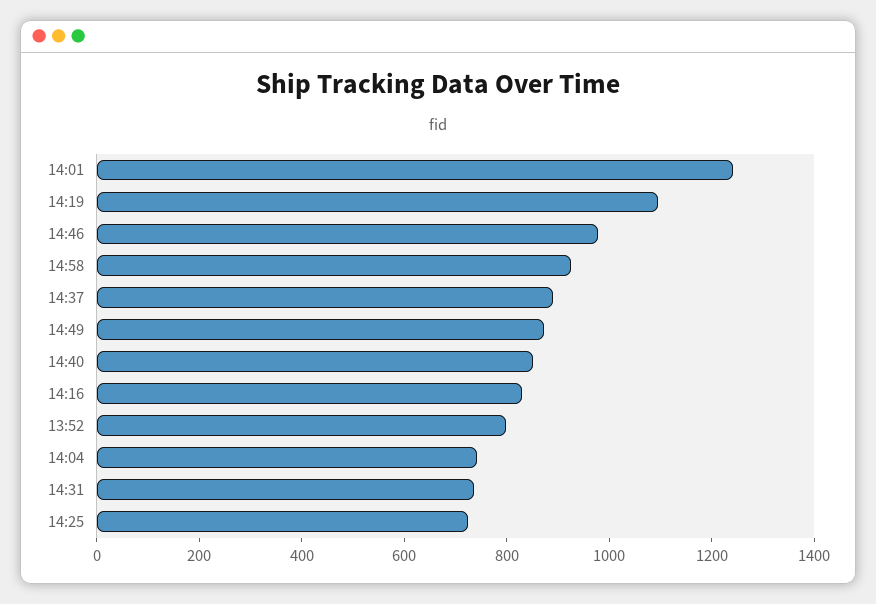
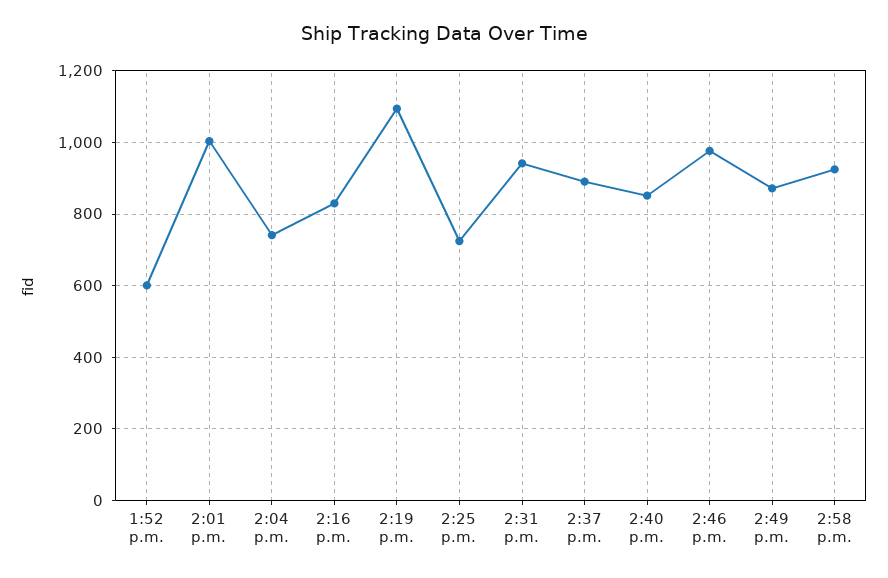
14:01: 1250 -> 1000
13:52: 800 -> 600
14:31: 750 -> 940

